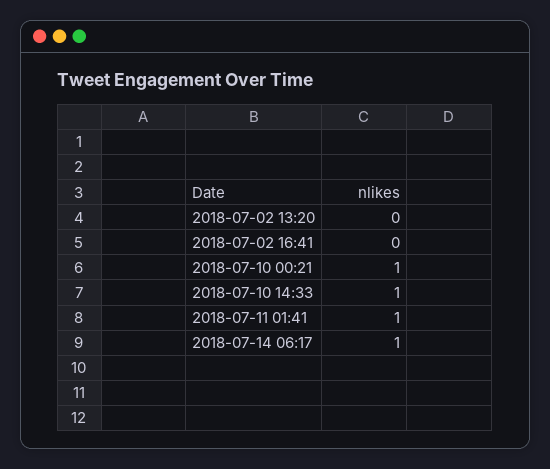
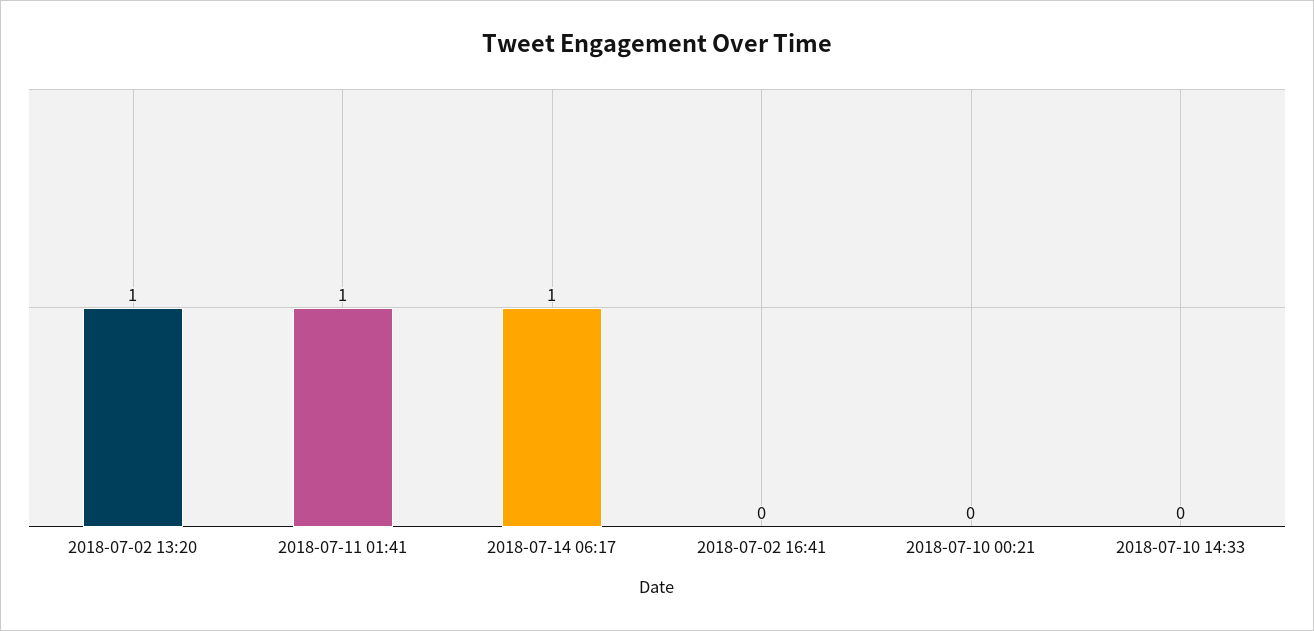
2018-07-02 13:20: 0 -> 1
2018-07-10 00:21: 1 -> 0
2018-07-10 14:33: 1 -> 0

